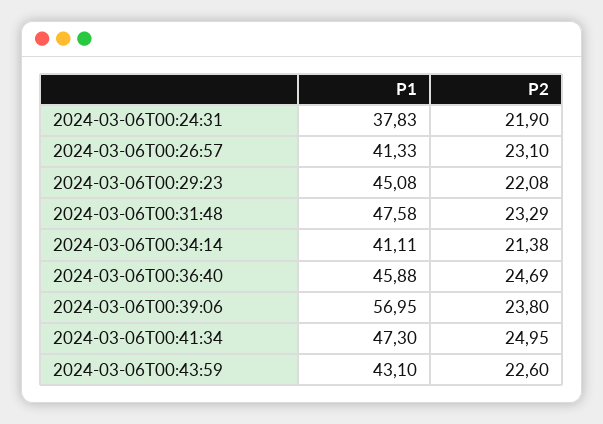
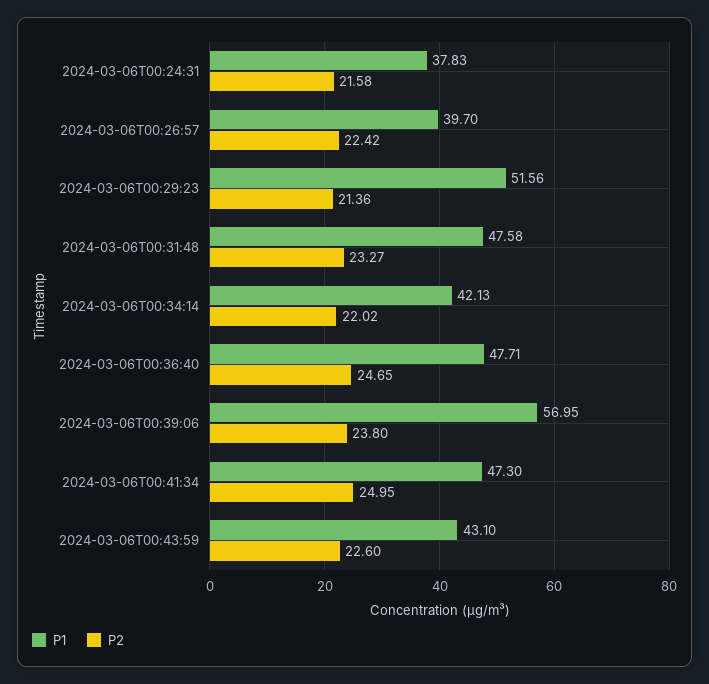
P2, 2024-03-06T00:24:31: 21.9 -> 21.58
P1, 2024-03-06T00:26:57: 41.33 -> 39.7
P2, 2024-03-06T00:26:57: 23.1 -> 22.42
P1, 2024-03-06T00:29:23: 45.08 -> 51.56
P2, 2024-03-06T00:29:23: 22.08 -> 21.36
P2, 2024-03-06T00:31:48: 23.29 -> 23.27
P1, 2024-03-06T00:34:14: 41.11 -> 42.13
P2, 2024-03-06T00:34:14: 21.38 -> 22.02
P1, 2024-03-06T00:36:40: 45.88 -> 47.71
P2, 2024-03-06T00:36:40: 24.69 -> 24.65

